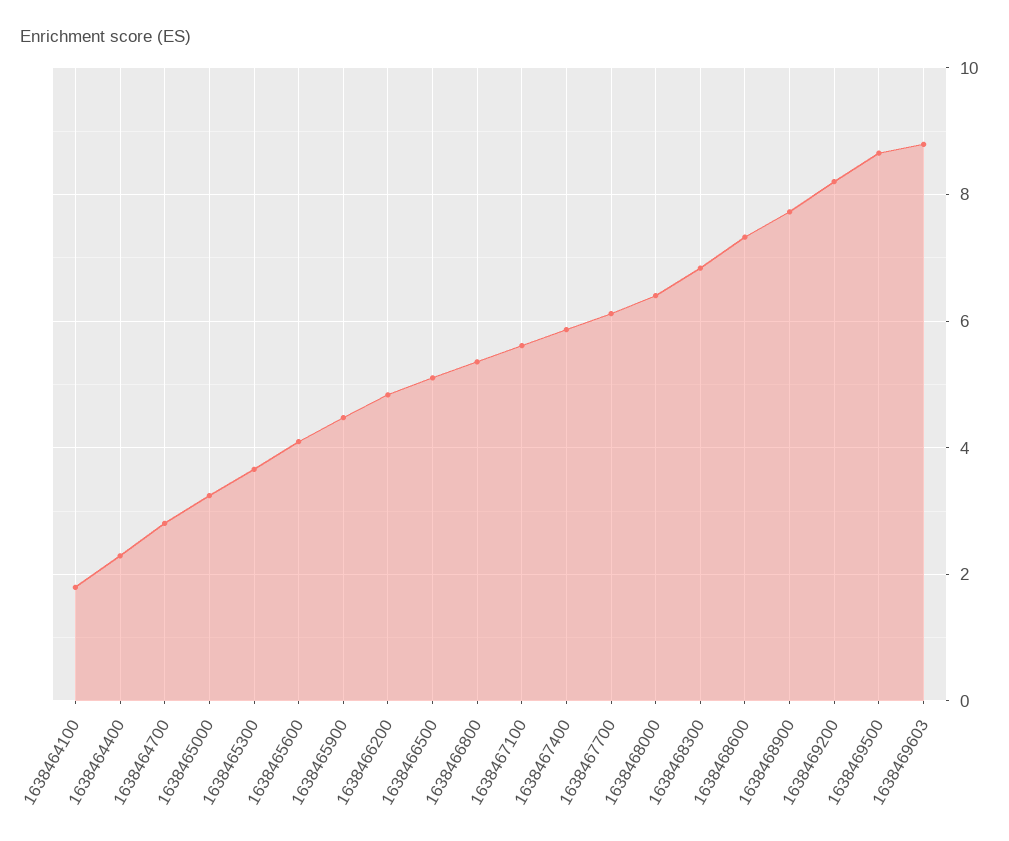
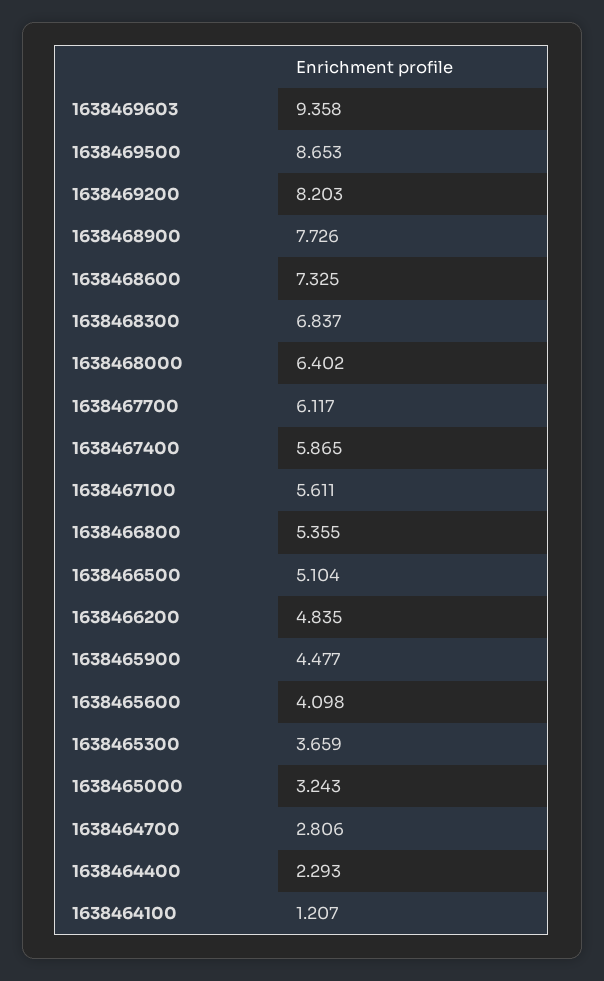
1638464100: 1.8 -> 1.207
1638469603: 8.8 -> 9.358

